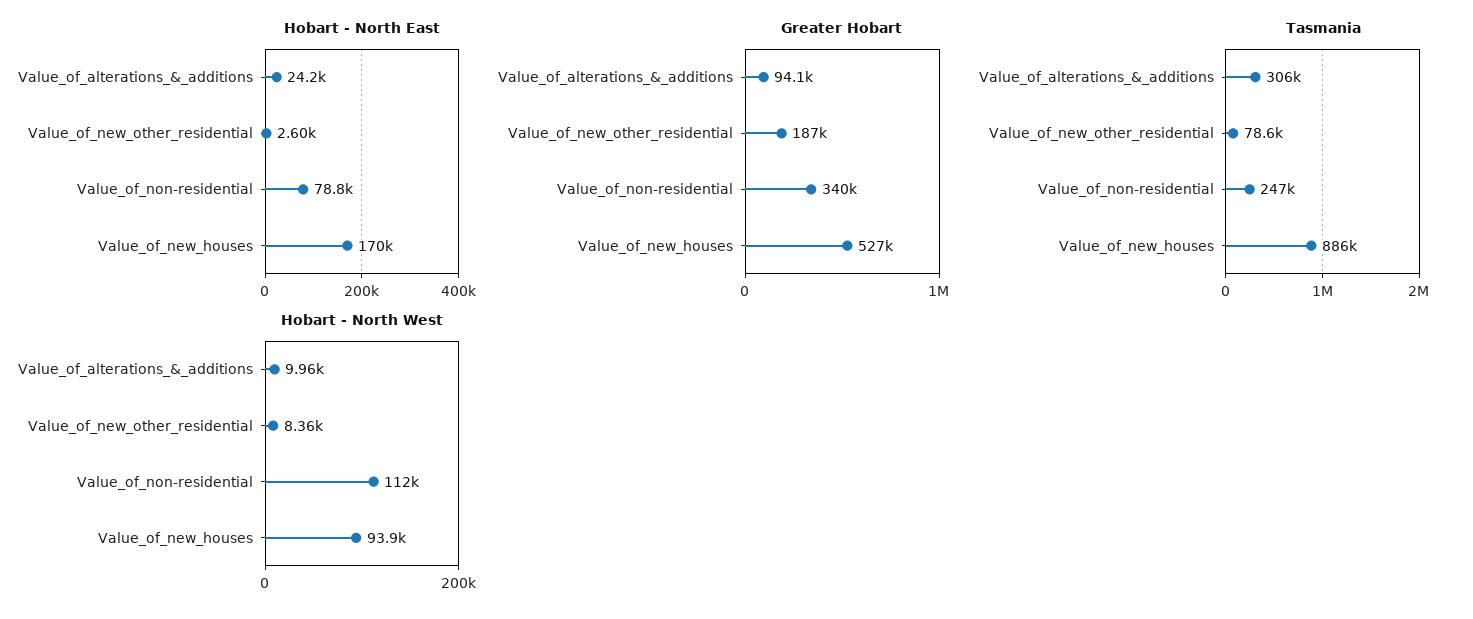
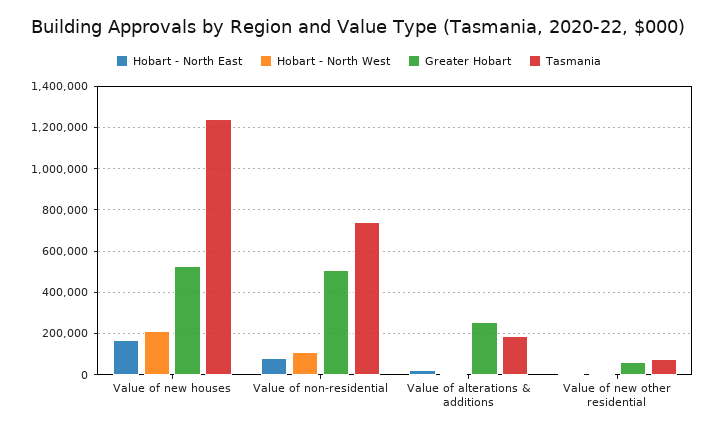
Greater Hobart, Value_of_alterations_&_additions: 94100 -> 250000
Greater Hobart, Value_of_new_other_residential: 187000 -> 50000
Greater Hobart, Value_of_non-residential: 340000 -> 500000
Tasmania, Value_of_alterations_&_additions: 306000 -> 200000
Tasmania, Value_of_non-residential: 247000 -> 750000
Tasmania, Value_of_new_houses: 886000 -> 1250000
Hobart - North West, Value_of_new_houses: 93900 -> 200000

